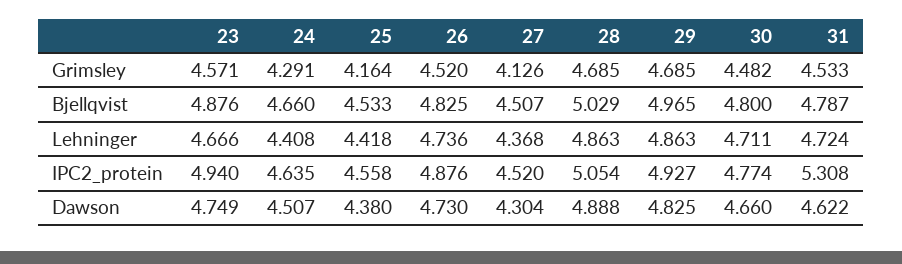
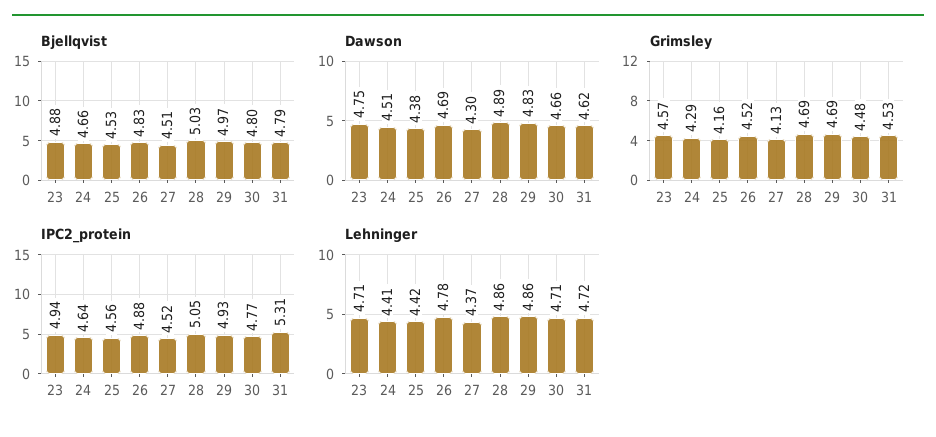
Lehninger, 23: 4.666 -> 4.71
Lehninger, 26: 4.736 -> 4.78
Dawson, 26: 4.73 -> 4.69

